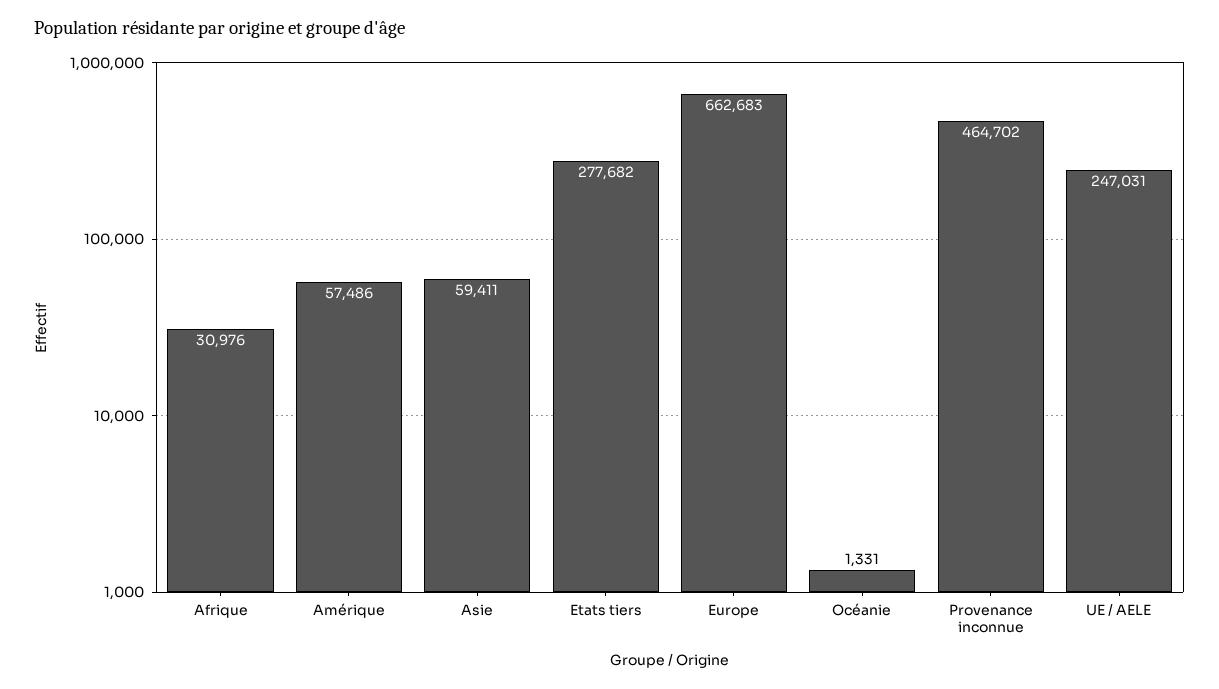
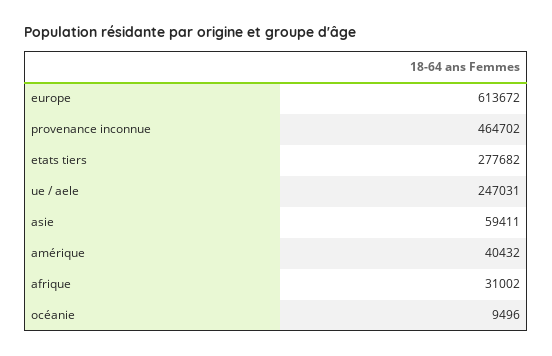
Afrique: 30976 -> 31002
Amérique: 57486 -> 40432
Europe: 662683 -> 613672
Océanie: 1331 -> 9496

